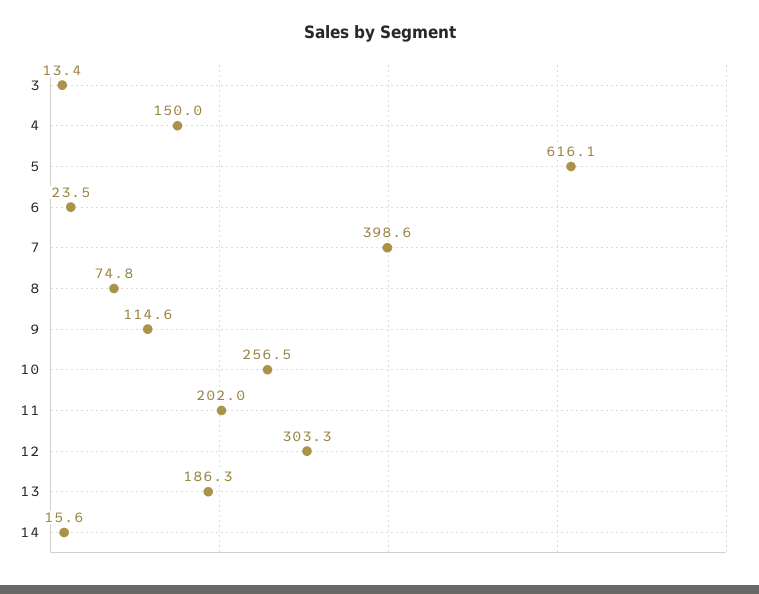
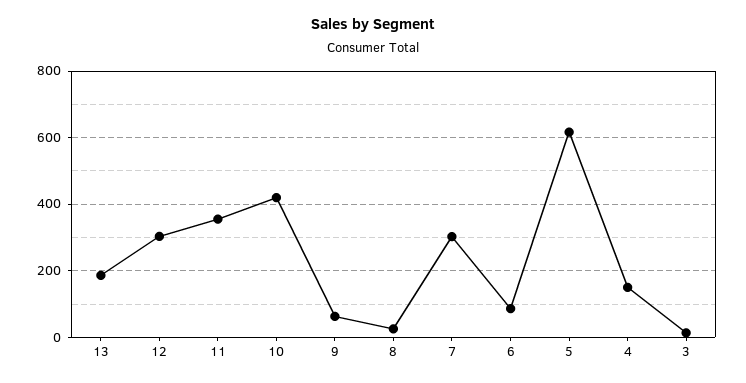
6: 23.5 -> 80
7: 398.6 -> 300
8: 74.8 -> 20
9: 114.6 -> 60
10: 256.5 -> 420
11: 202 -> 360
14: 15.6 -> none

